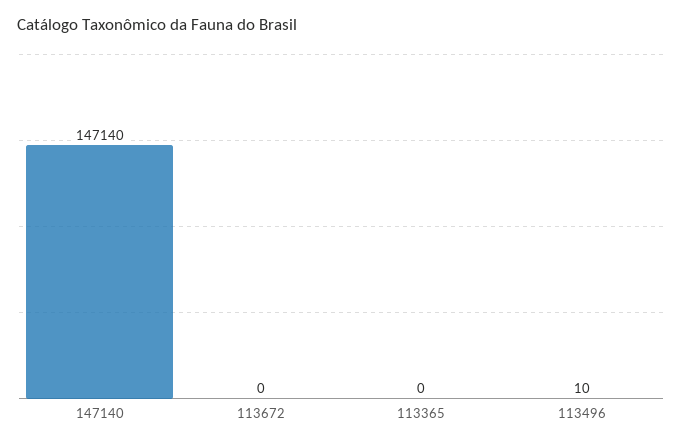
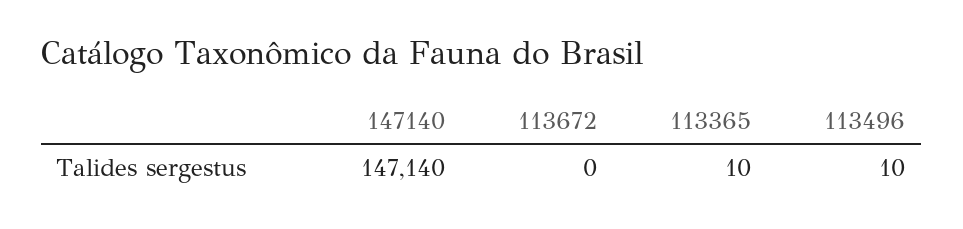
113365: 0 -> 10

